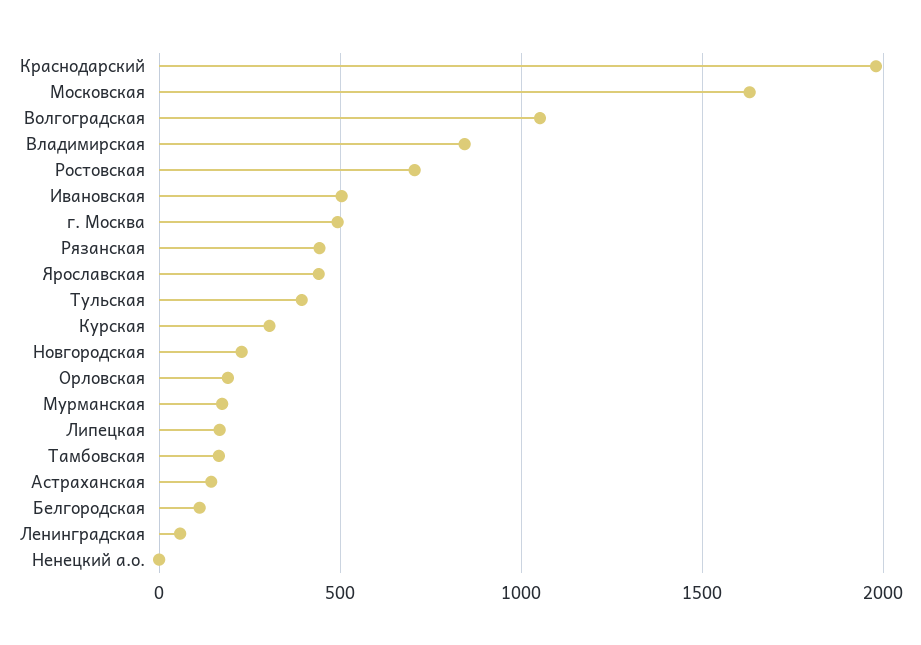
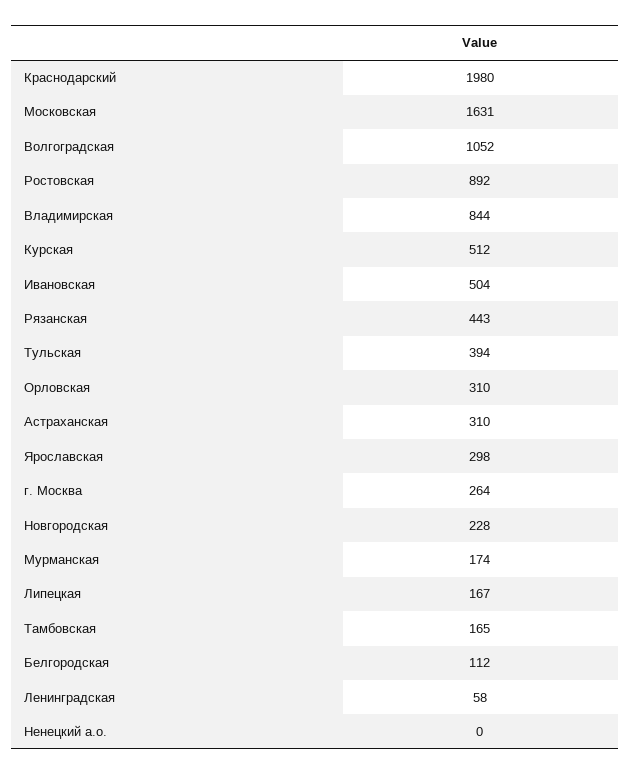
Ростовская: 700 -> 892
г. Москва: 500 -> 264
Ярославская: 450 -> 298
Курская: 300 -> 512
Орловская: 200 -> 310
Астраханская: 150 -> 310

